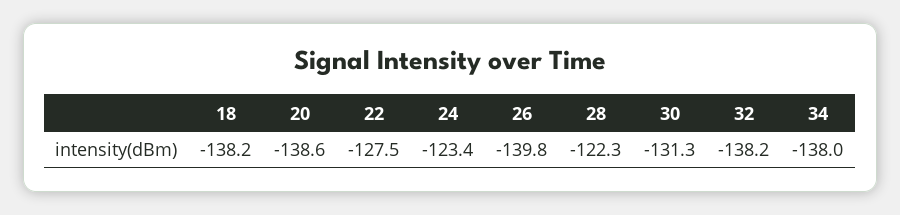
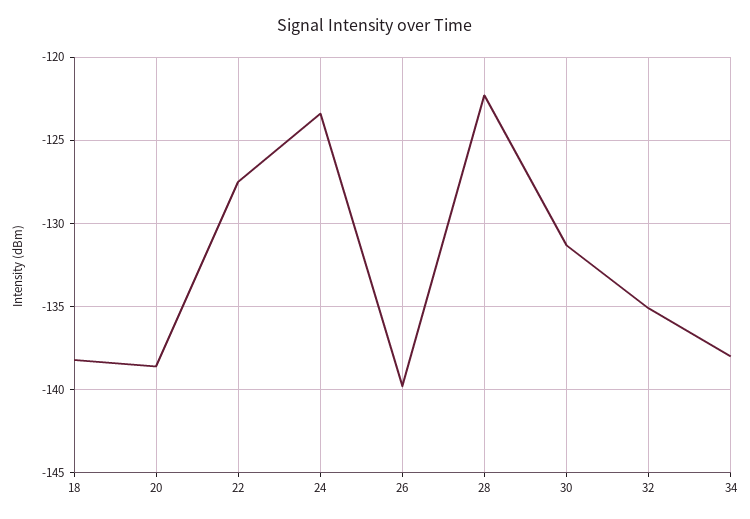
32: -138.2 -> -135

